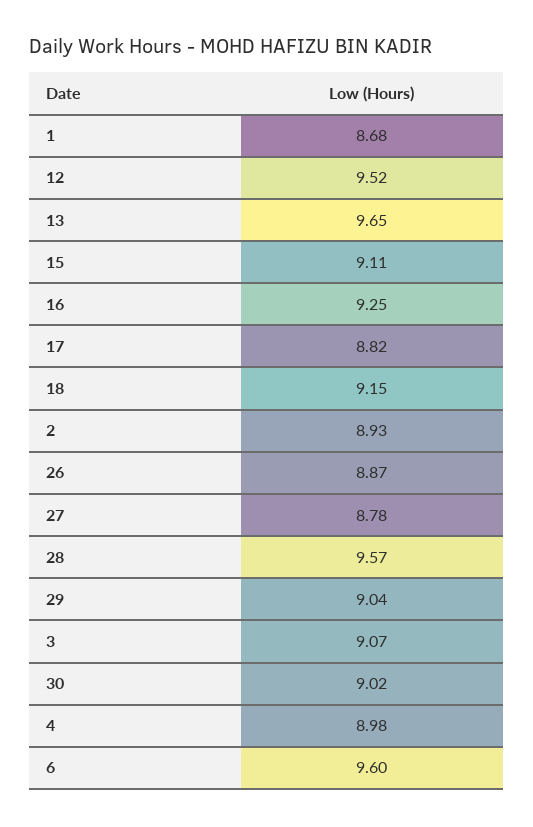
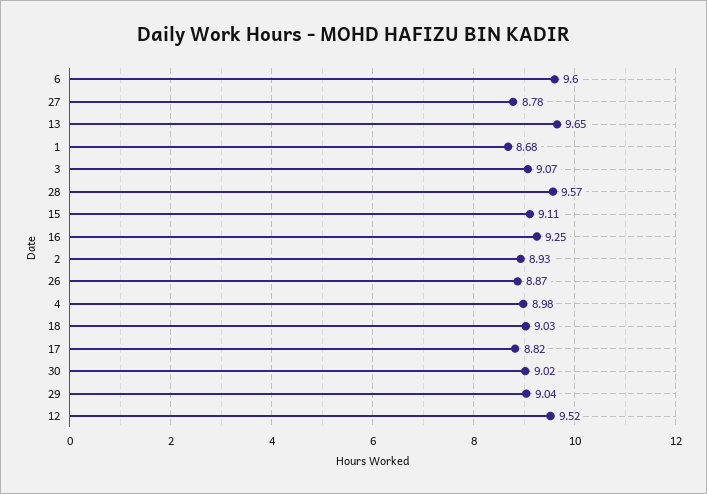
18: 9.15 -> 9.03

